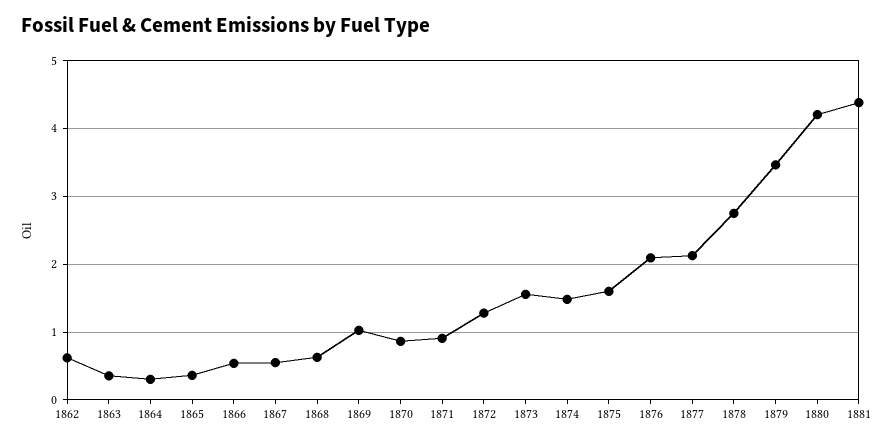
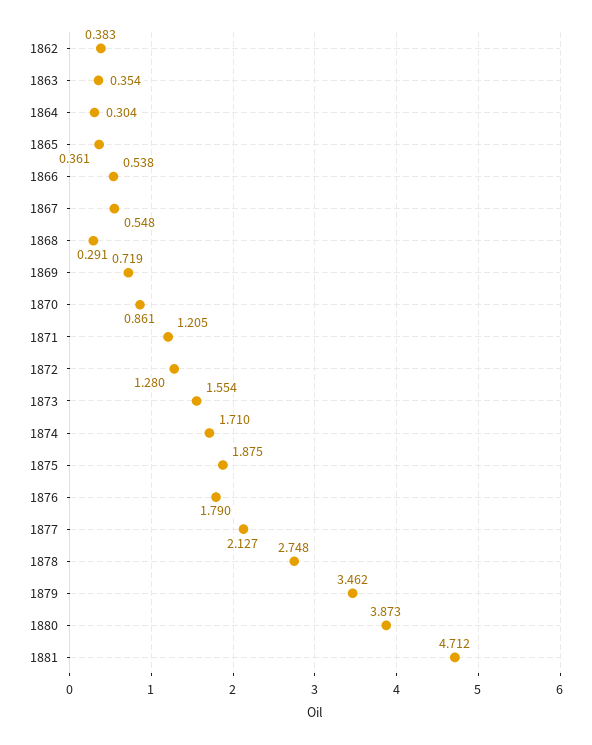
1862: 0.6 -> 0.383
1868: 0.6 -> 0.291
1869: 1 -> 0.719
1871: 0.9 -> 1.205
1874: 1.5 -> 1.71
1875: 1.6 -> 1.875
1876: 2.1 -> 1.79
1880: 4.2 -> 3.873
1881: 4.4 -> 4.712

